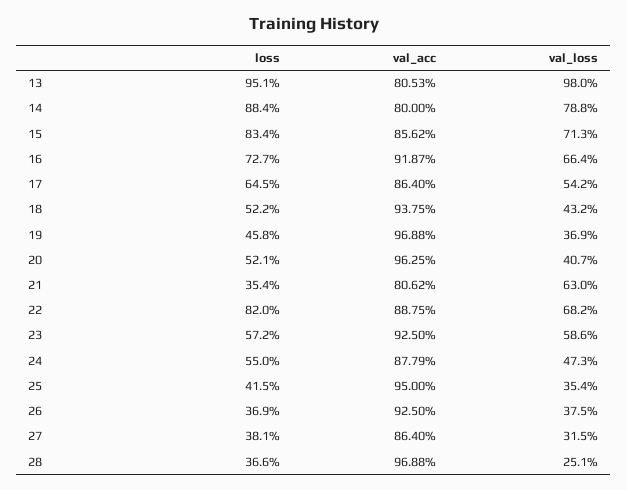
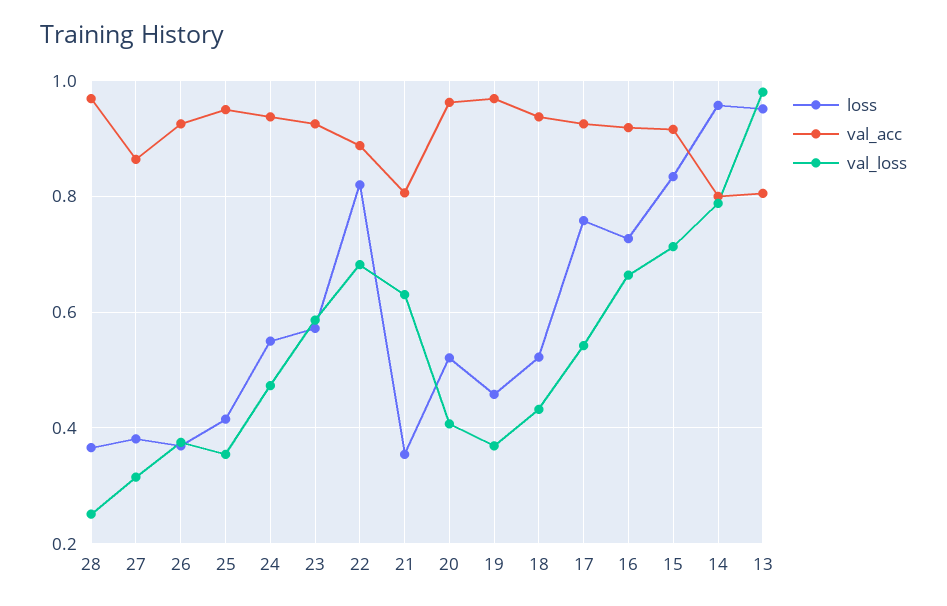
loss, 14: 0.884 -> 0.96
val_acc, 15: 0.8562 -> 0.92
loss, 17: 0.645 -> 0.76
val_acc, 17: 0.864 -> 0.92
val_acc, 24: 0.8779 -> 0.94

